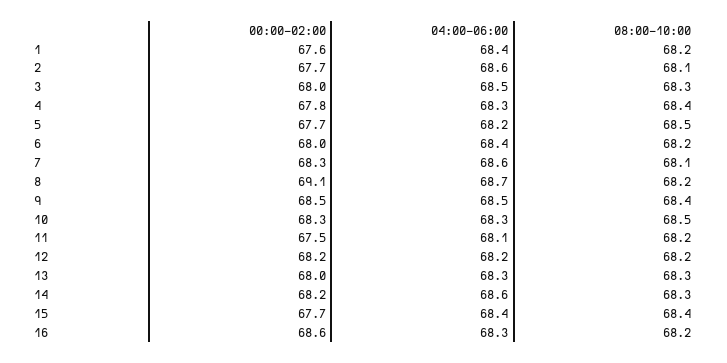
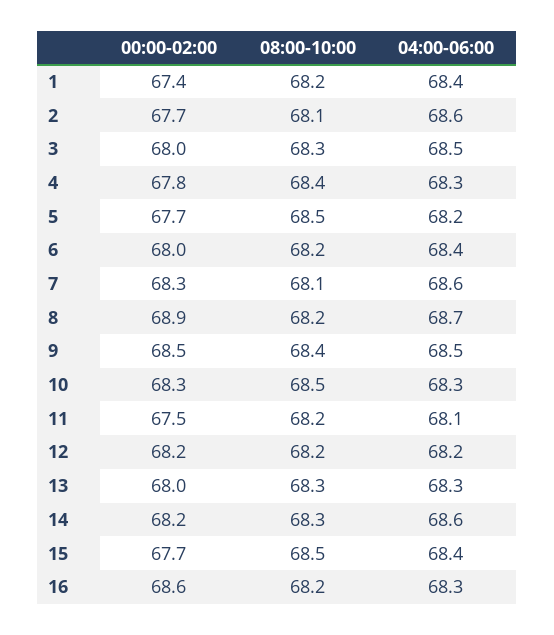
00:00-02:00, 1: 67.6 -> 67.4
00:00-02:00, 8: 69.1 -> 68.9
08:00-10:00, 15: 68.4 -> 68.5

